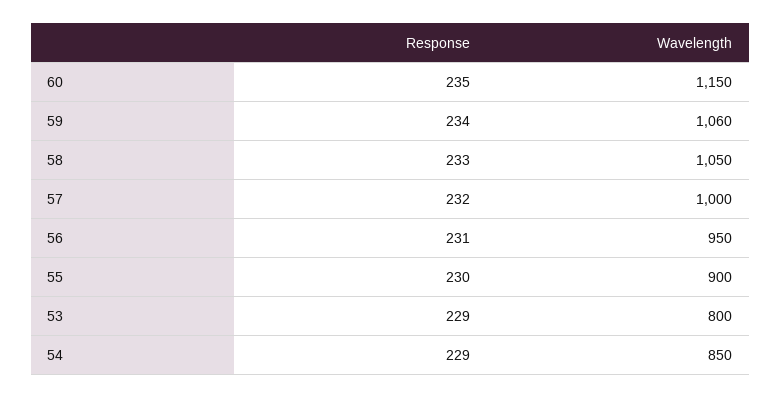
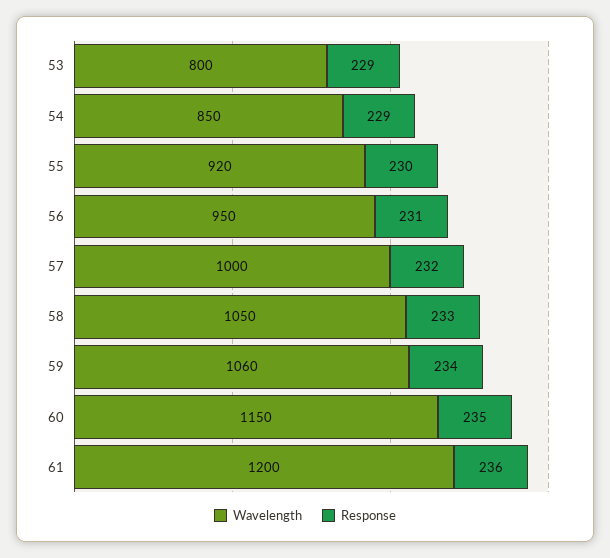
Wavelength, 55: 900 -> 920
Wavelength, 61: none -> 1200
Response, 61: none -> 236

